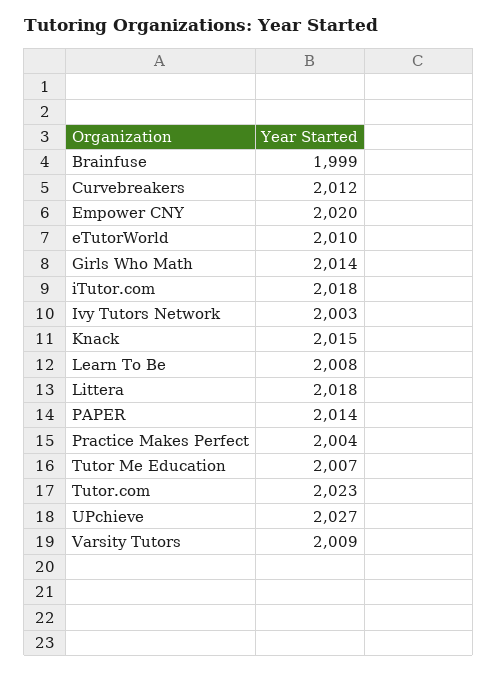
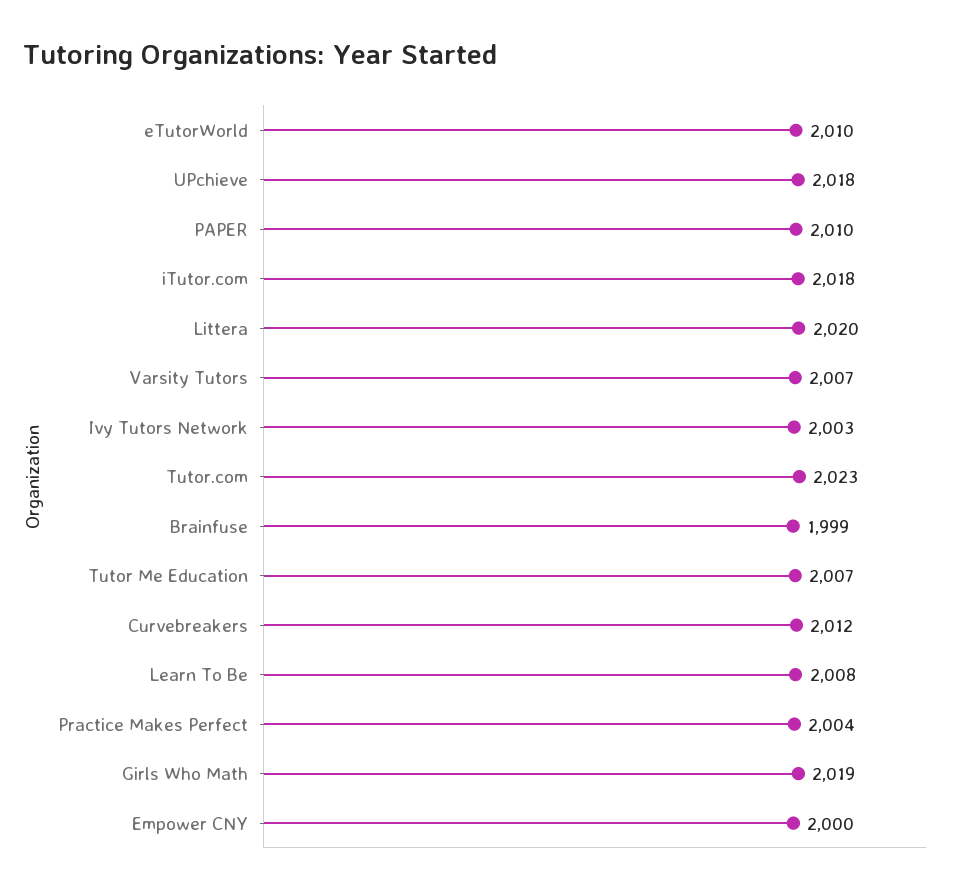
Empower CNY: 2020 -> 2000
Girls Who Math: 2014 -> 2019
Knack: 2015 -> none
Littera: 2018 -> 2020
PAPER: 2014 -> 2010
UPchieve: 2027 -> 2018
Varsity Tutors: 2009 -> 2007

